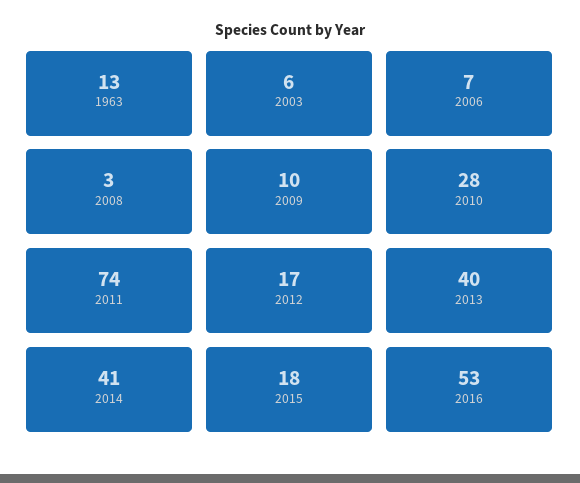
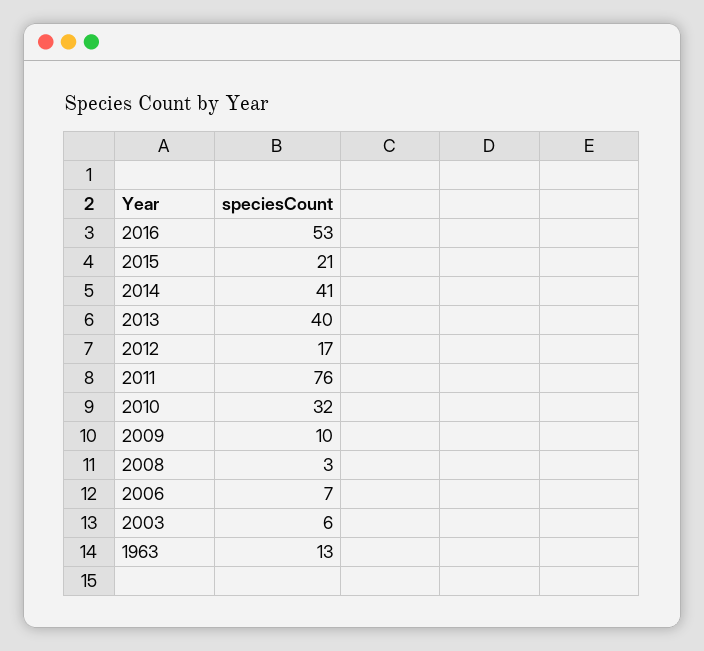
2010: 28 -> 32
2011: 74 -> 76
2015: 18 -> 21

